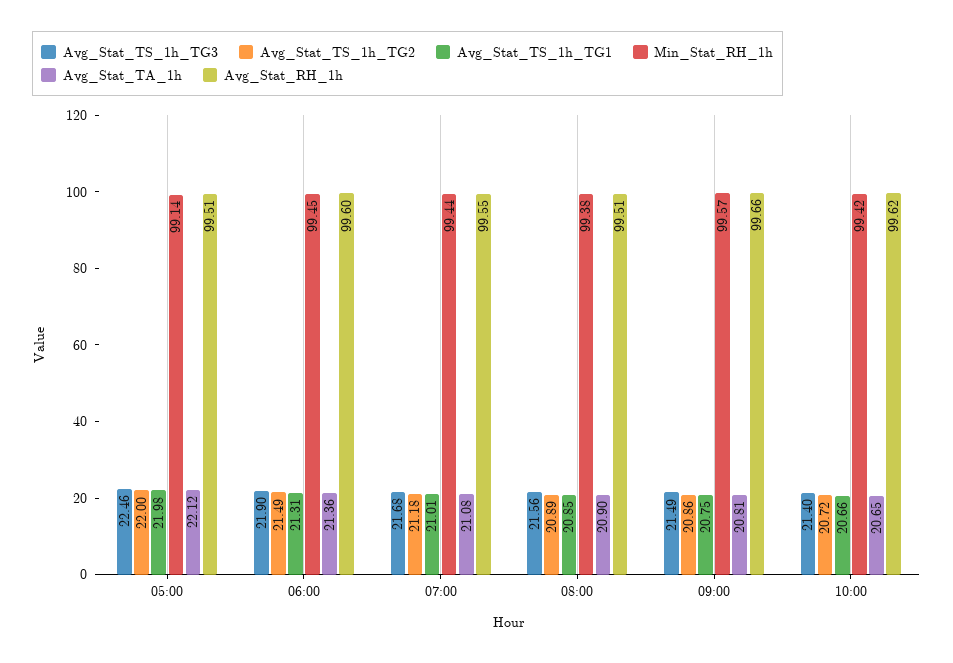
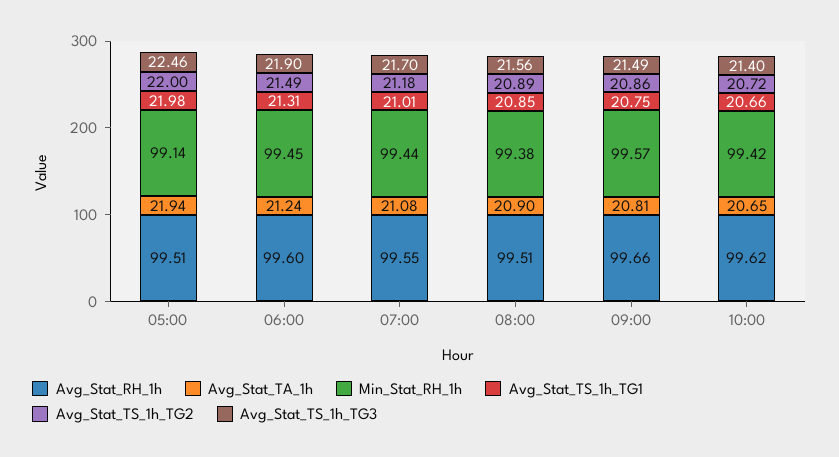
Avg_Stat_TA_1h, 05:00: 22.12 -> 21.94
Avg_Stat_TA_1h, 06:00: 21.36 -> 21.24
Avg_Stat_TS_1h_TG3, 07:00: 21.68 -> 21.7

